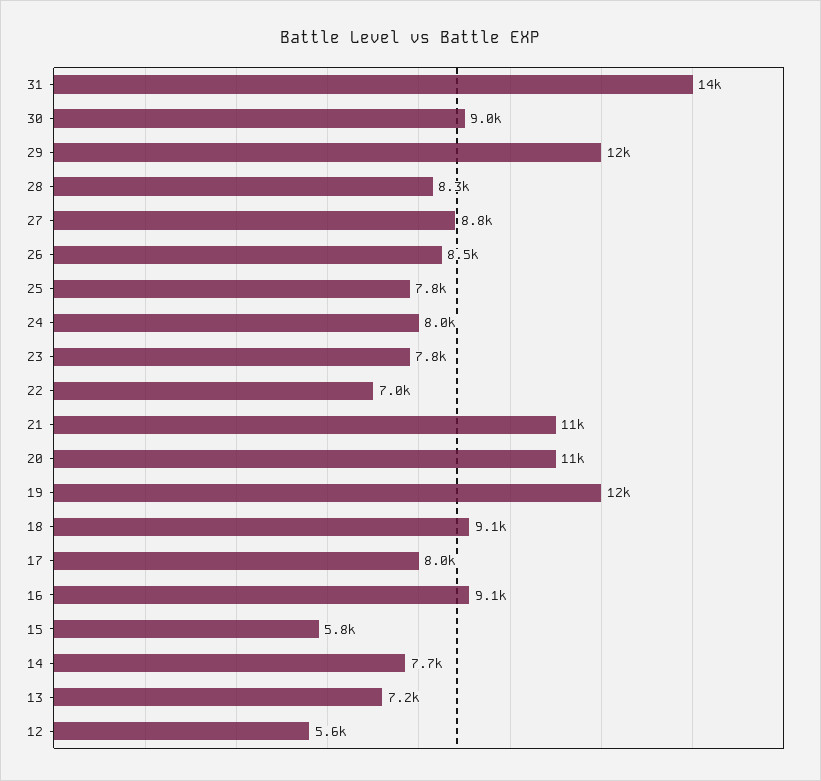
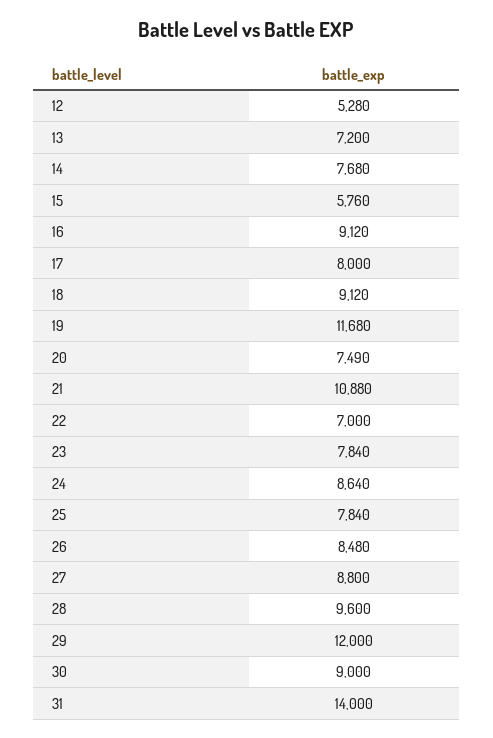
28: 8300 -> 9600
24: 8000 -> 8640
20: 11000 -> 7490
12: 5600 -> 5280

